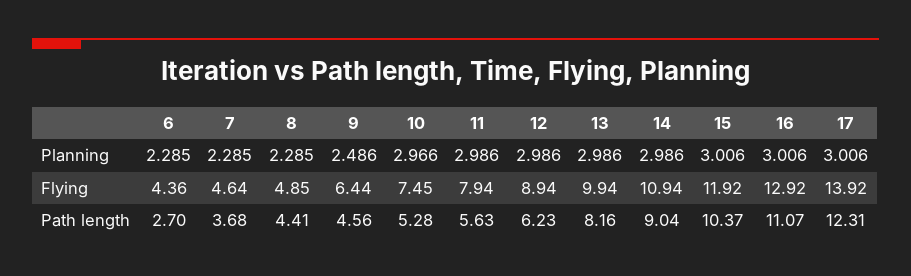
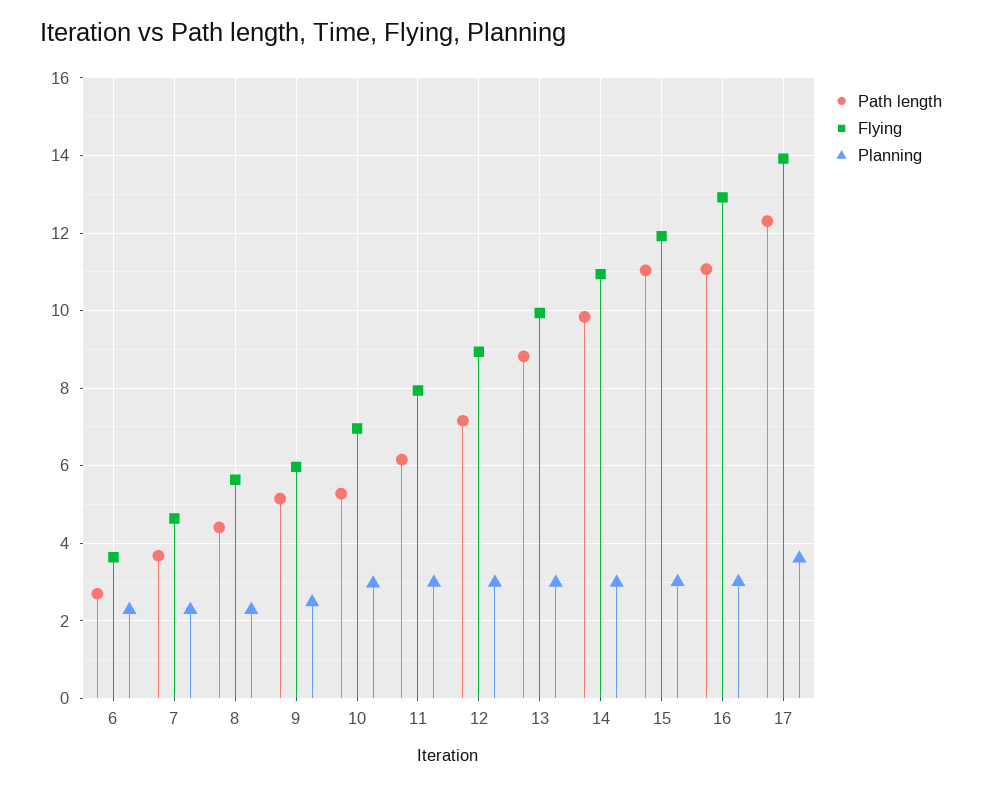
Planning, 17: 3.006 -> 3.6
Flying, 6: 4.36 -> 3.6
Flying, 8: 4.85 -> 5.6
Flying, 9: 6.44 -> 6
Flying, 10: 7.45 -> 7
Path length, 9: 4.56 -> 5.2
Path length, 11: 5.63 -> 6.2
Path length, 12: 6.23 -> 7.2
Path length, 13: 8.16 -> 8.8
Path length, 14: 9.04 -> 9.8
Path length, 15: 10.37 -> 11

